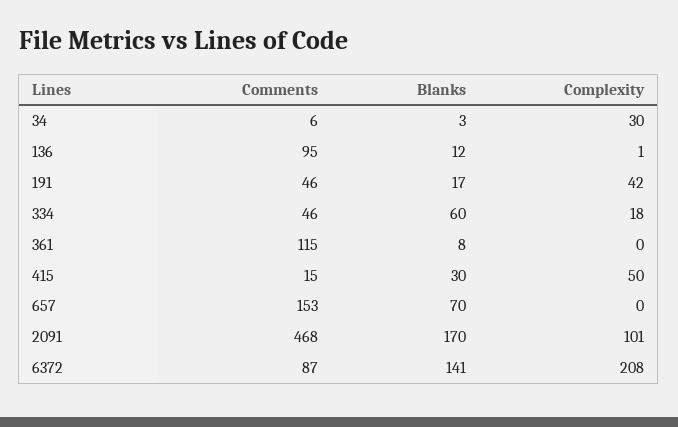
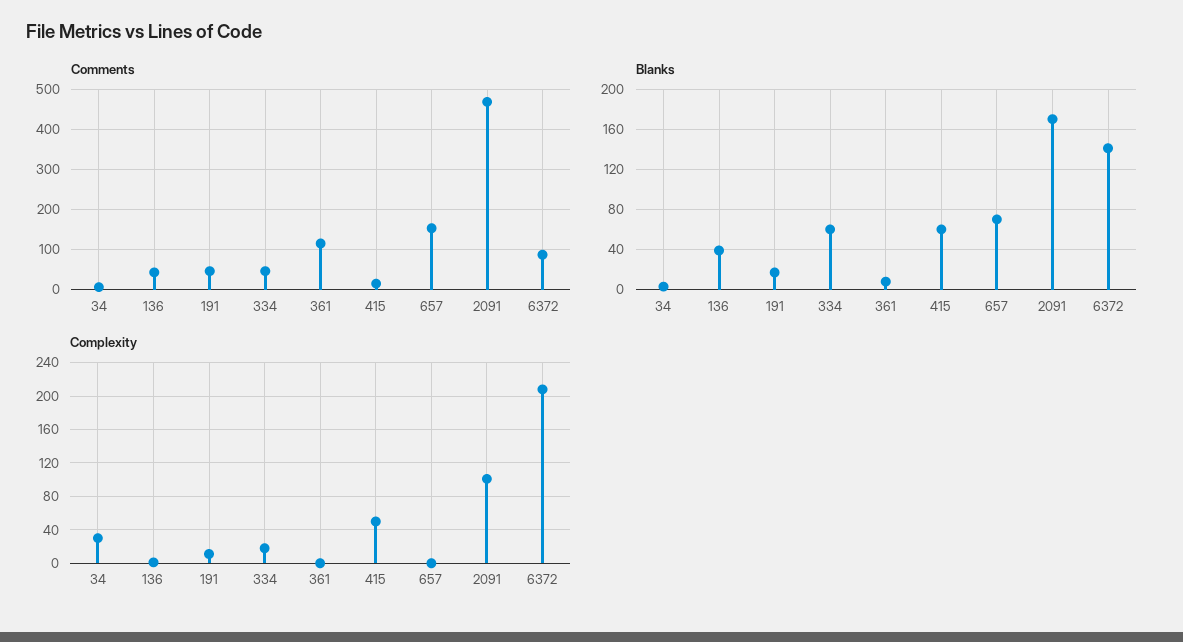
Comments, 136: 95 -> 40
Blanks, 136: 12 -> 40
Complexity, 191: 42 -> 10
Blanks, 415: 30 -> 60

